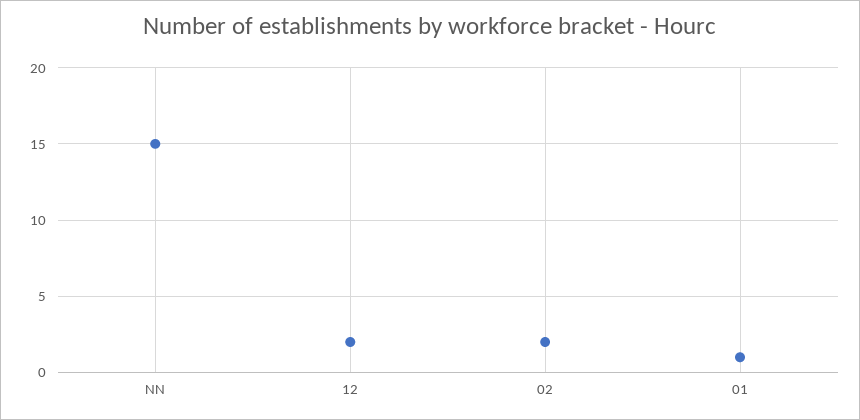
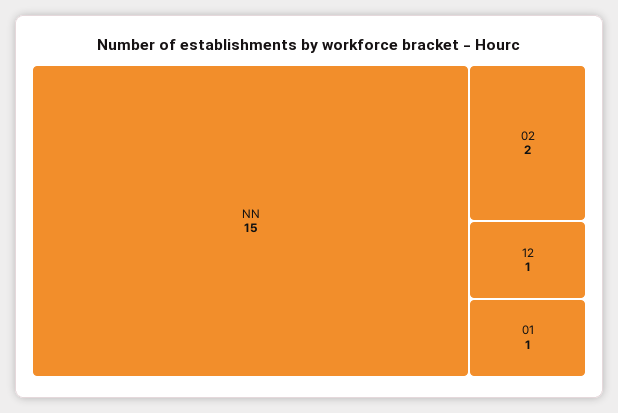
12: 2 -> 1

